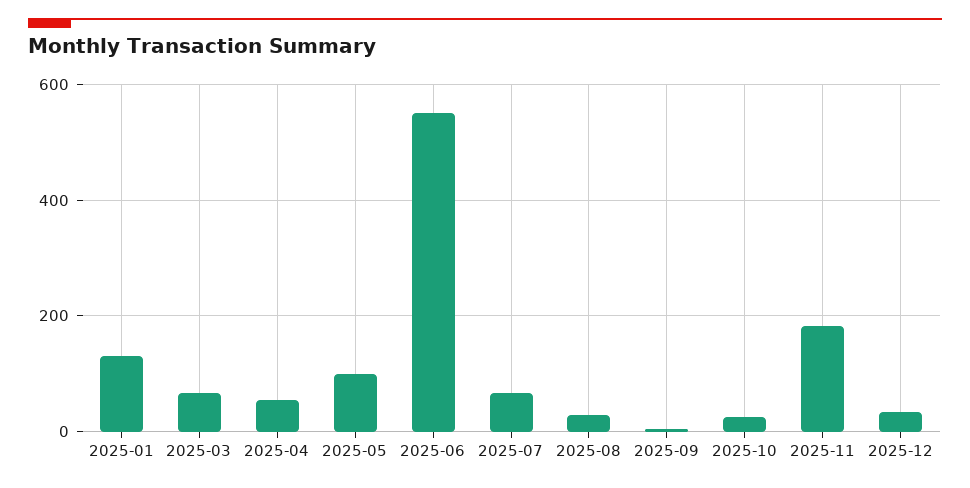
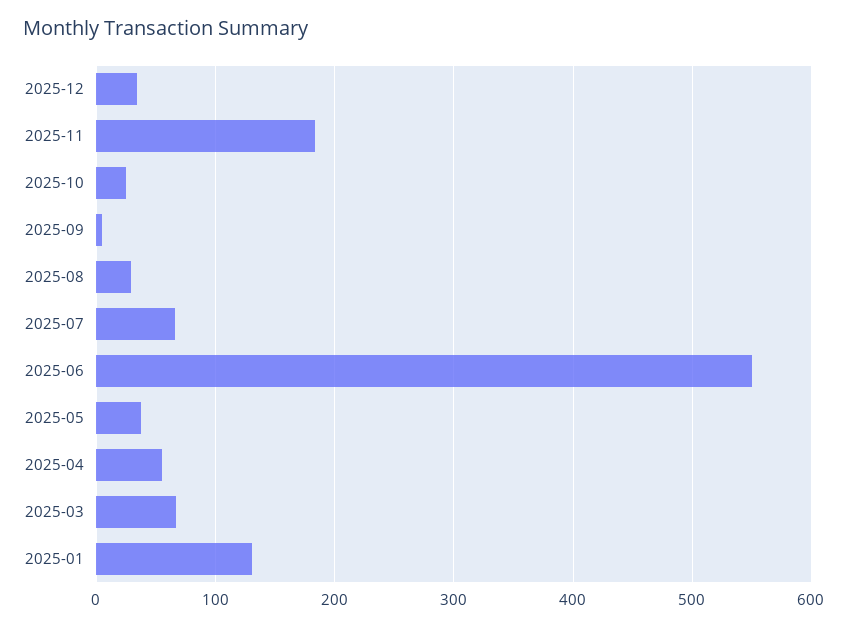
2025-05: 100 -> 40

